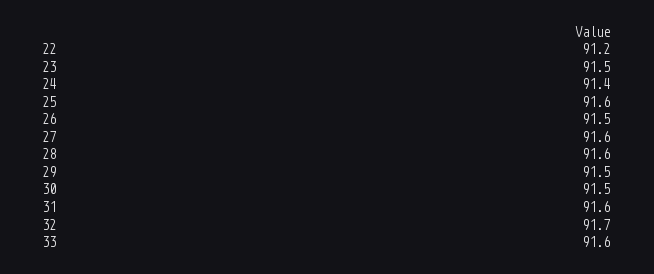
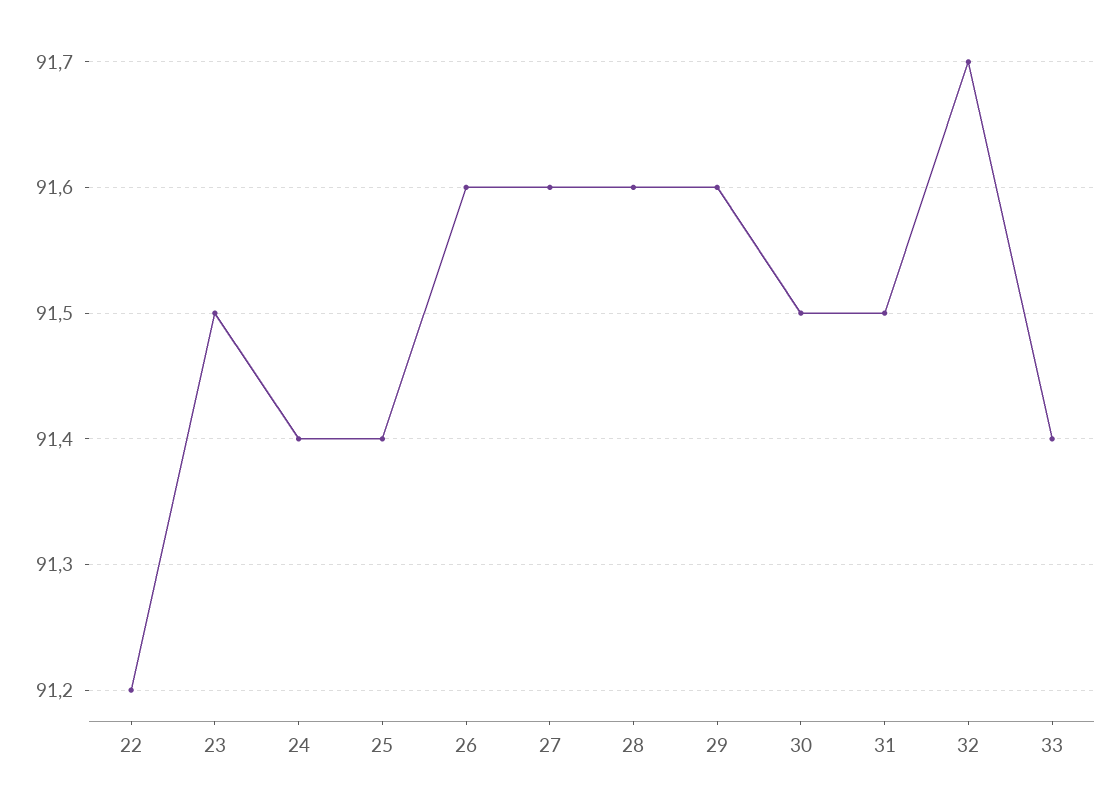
25: 91.6 -> 91.4
26: 91.5 -> 91.6
29: 91.5 -> 91.6
31: 91.6 -> 91.5
33: 91.6 -> 91.4

